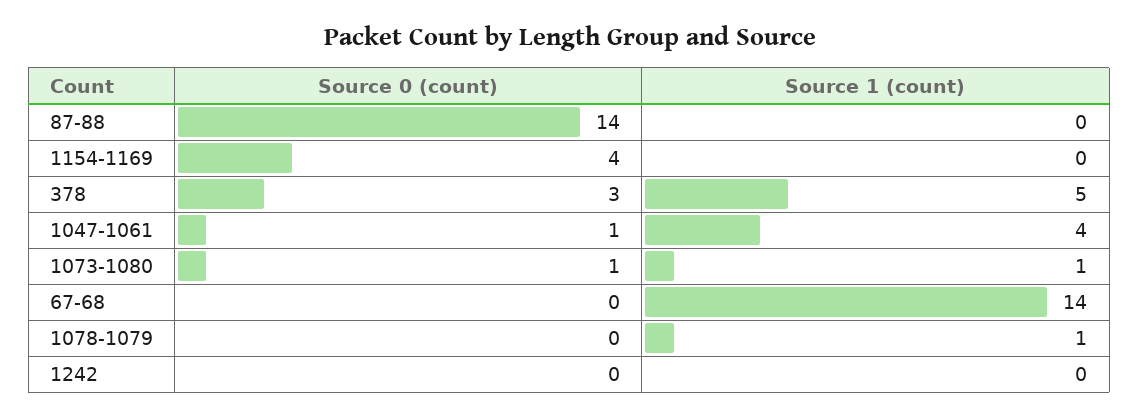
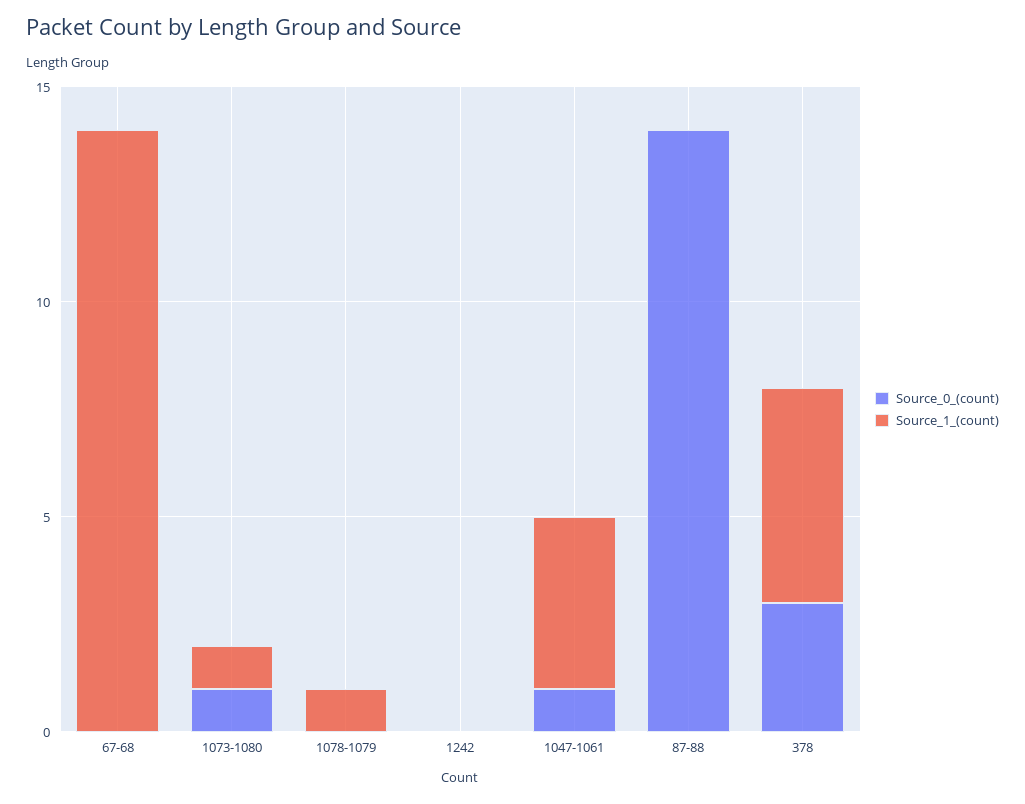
Source 0 (count), 1154-1169: 4 -> none
Source 1 (count), 1154-1169: 0 -> none

